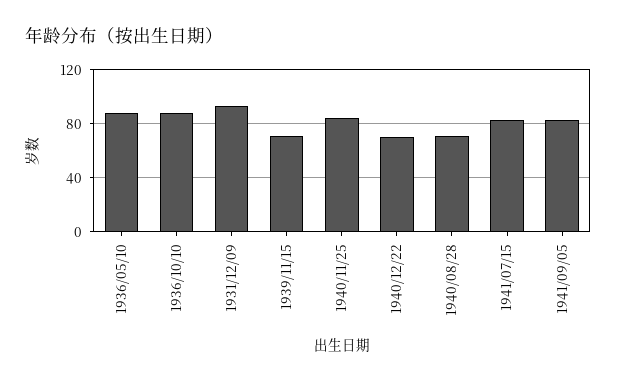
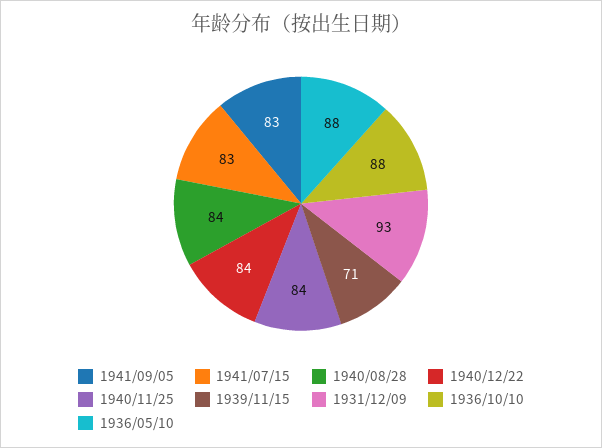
1940/12/22: 70 -> 84
1940/08/28: 70 -> 84

